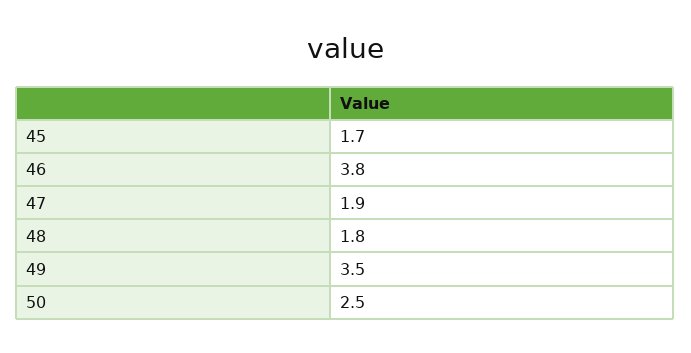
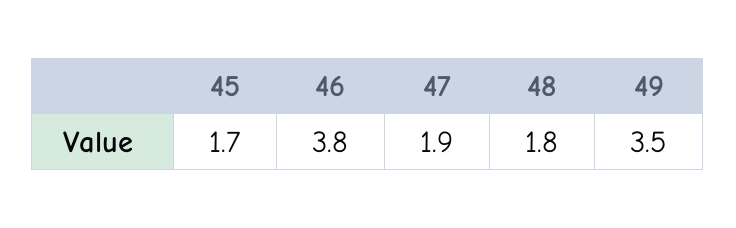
50: 2.5 -> none

